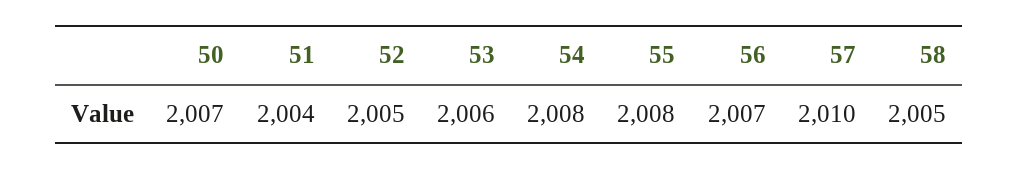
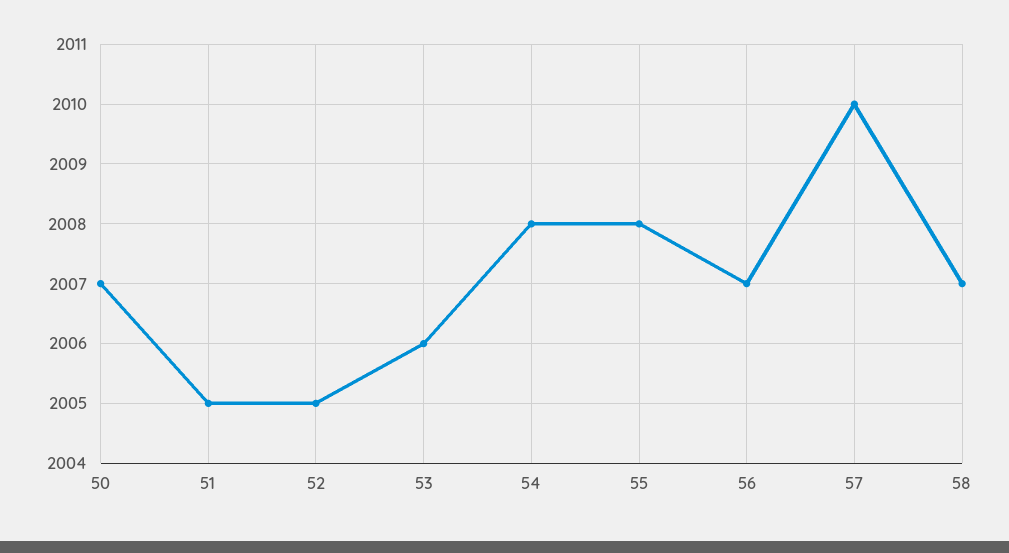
51: 2004 -> 2005
58: 2005 -> 2007

